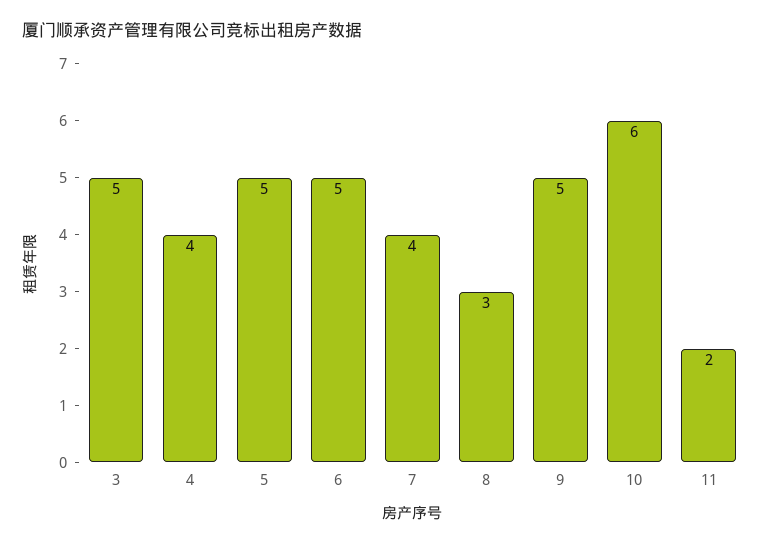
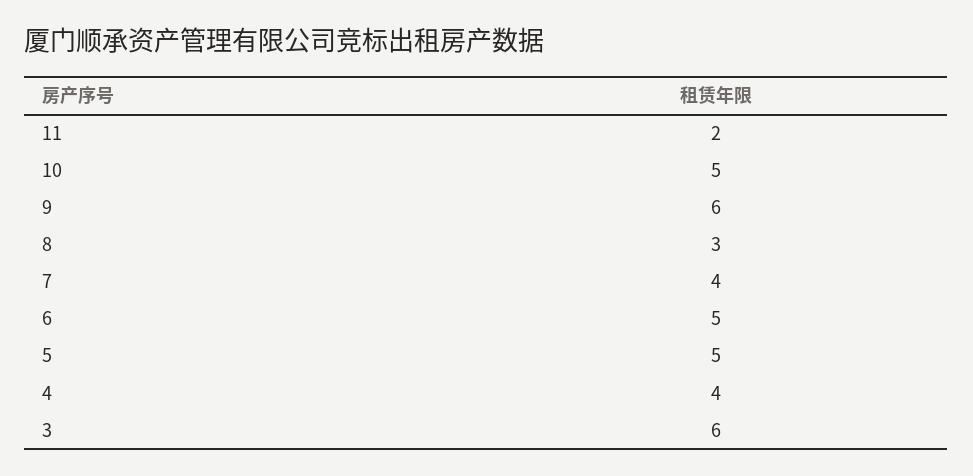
3: 5 -> 6
9: 5 -> 6
10: 6 -> 5

